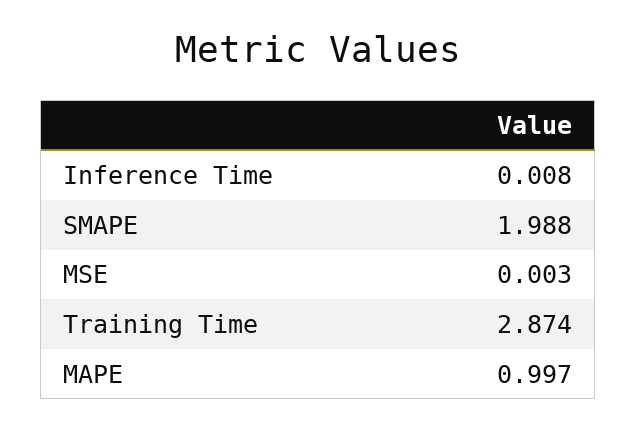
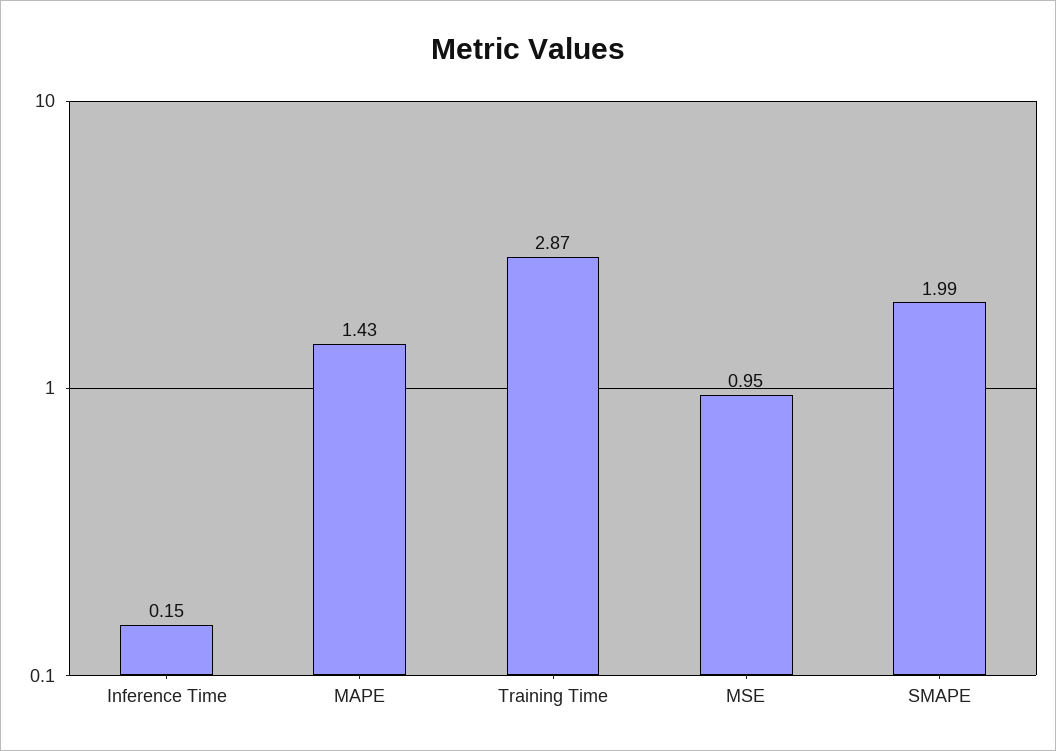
Inference Time: 0.008 -> 0.15
MSE: 0.003 -> 0.95
MAPE: 0.997 -> 1.43

